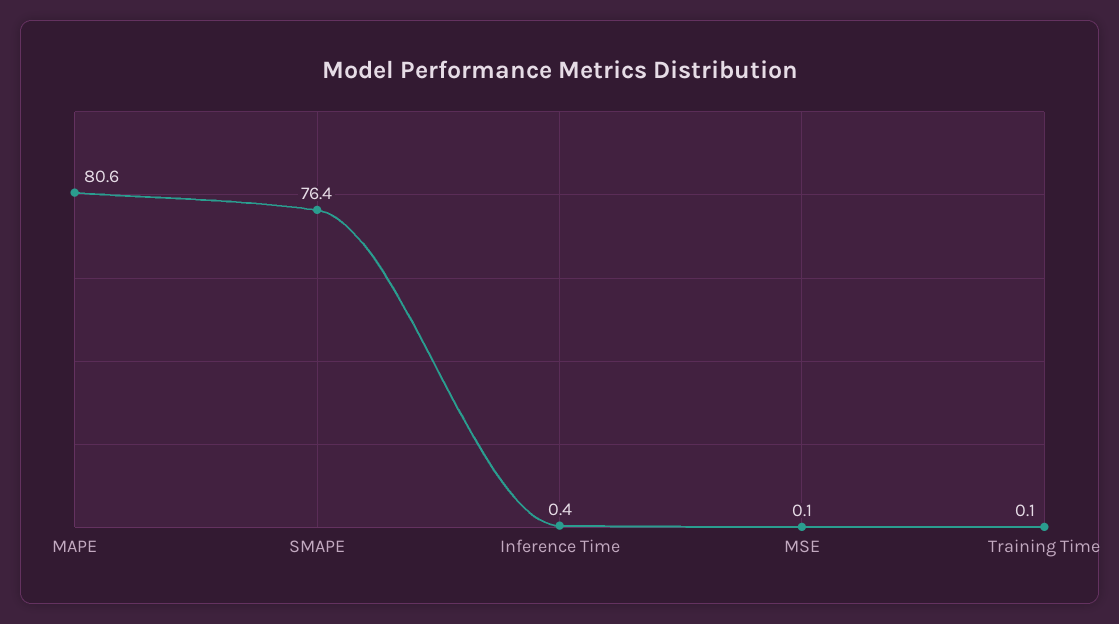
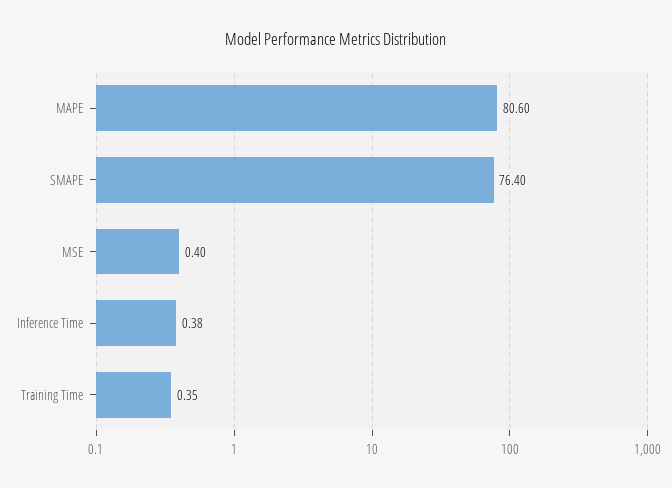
MSE: 0.1 -> 0.4
Training Time: 0.1 -> 0.35

